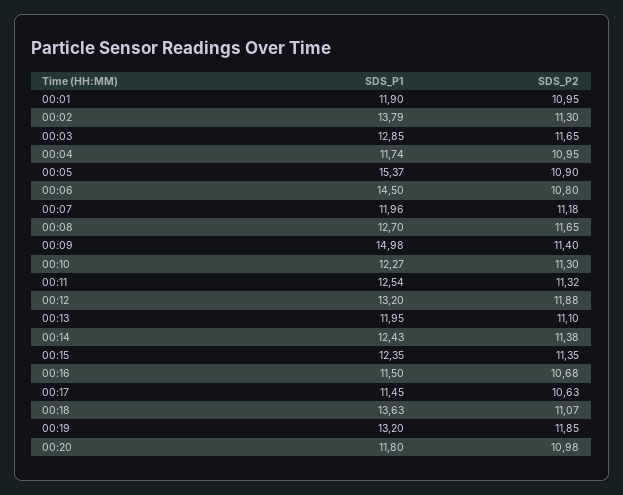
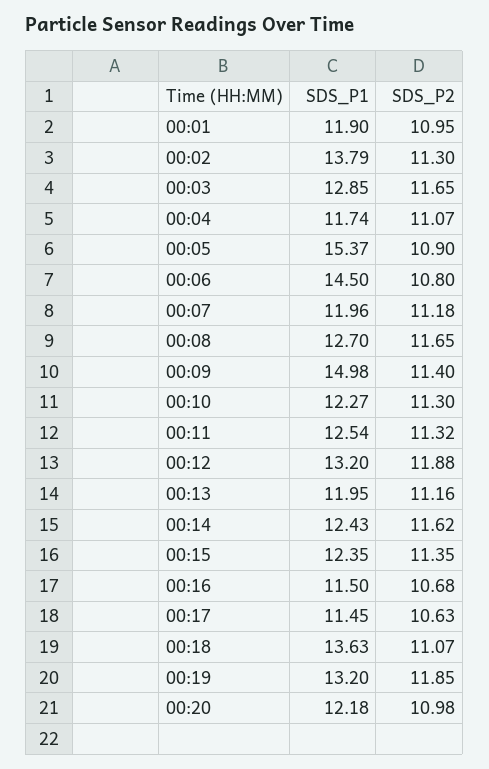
SDS_P2, 00:04: 10.95 -> 11.07
SDS_P2, 00:13: 11.1 -> 11.16
SDS_P2, 00:14: 11.38 -> 11.62
SDS_P1, 00:20: 11.8 -> 12.18

